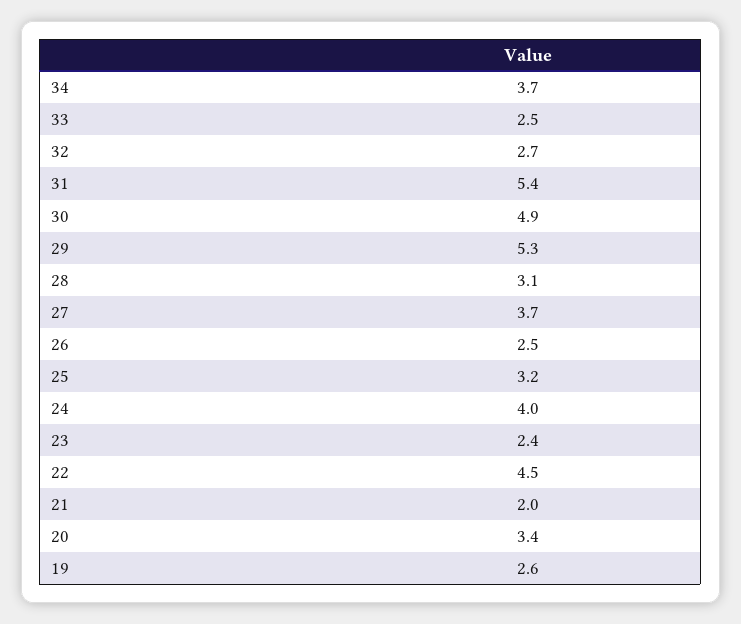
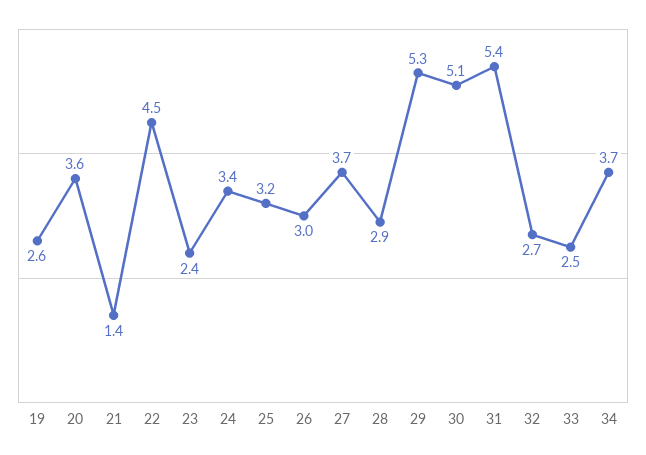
30: 4.9 -> 5.1
28: 3.1 -> 2.9
26: 2.5 -> 3
24: 4 -> 3.4
21: 2 -> 1.4
20: 3.4 -> 3.6

